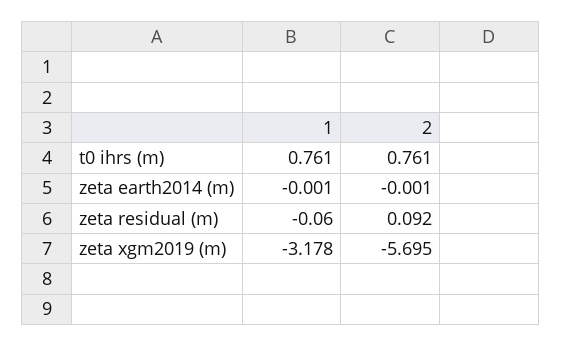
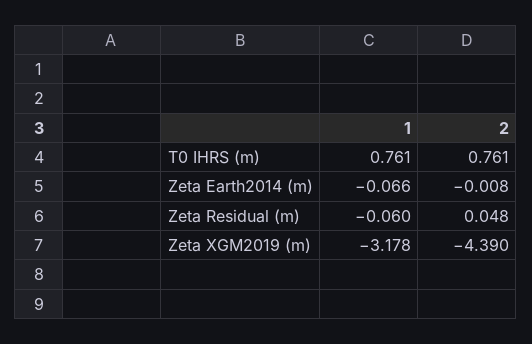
1, zeta earth2014 (m): -0.001 -> -0.066
2, zeta earth2014 (m): -0.001 -> -0.008
2, zeta residual (m): 0.092 -> 0.048
2, zeta xgm2019 (m): -5.695 -> -4.39

